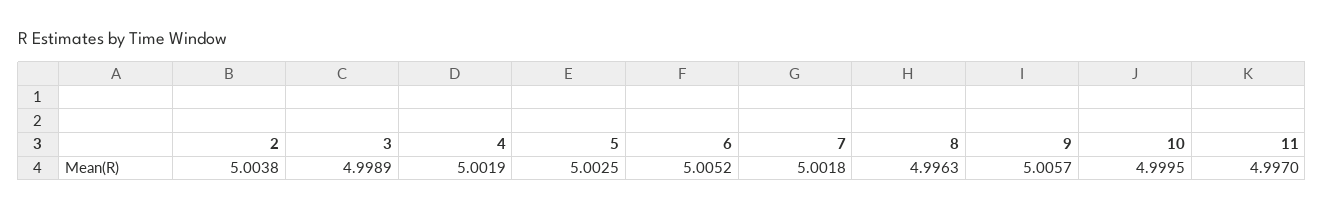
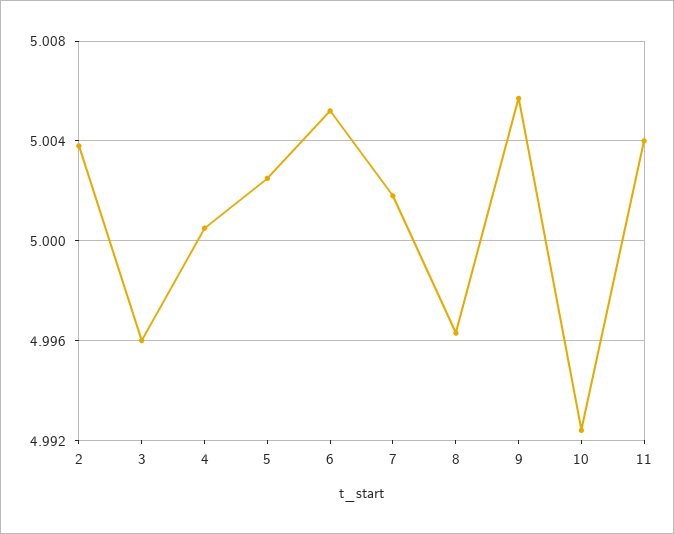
3: 4.9989 -> 4.996
4: 5.0019 -> 5.0005
10: 4.9995 -> 4.9925
11: 4.997 -> 5.004

